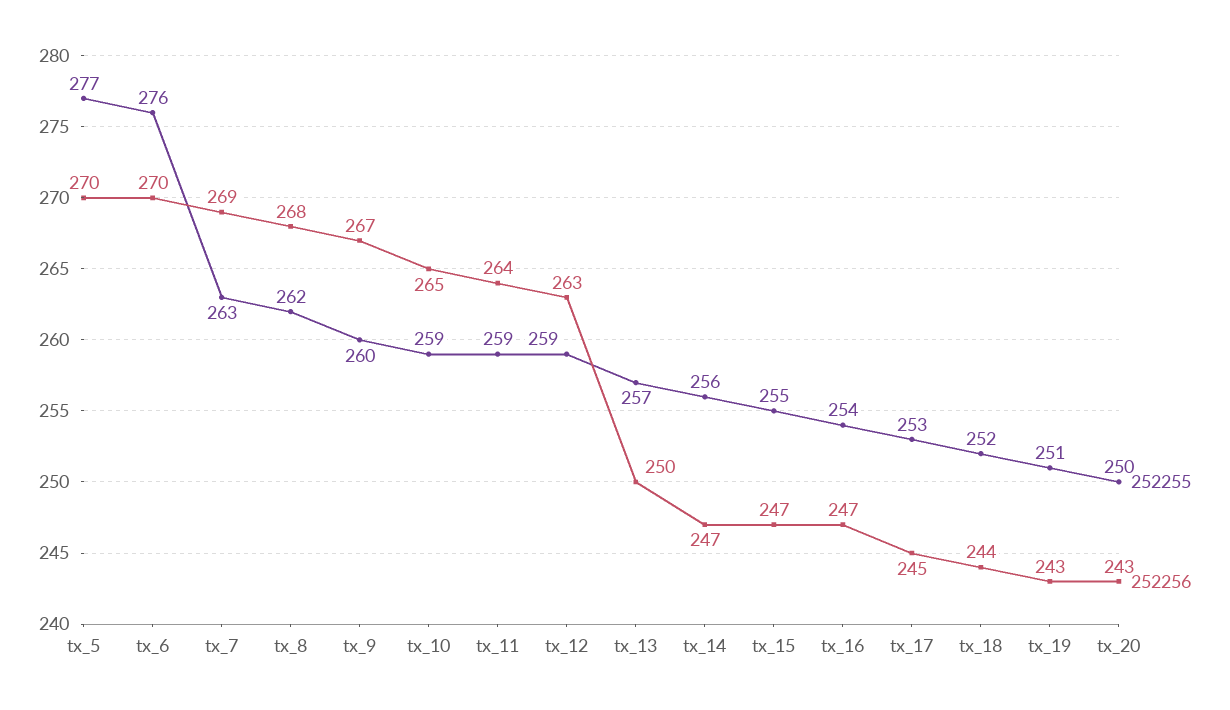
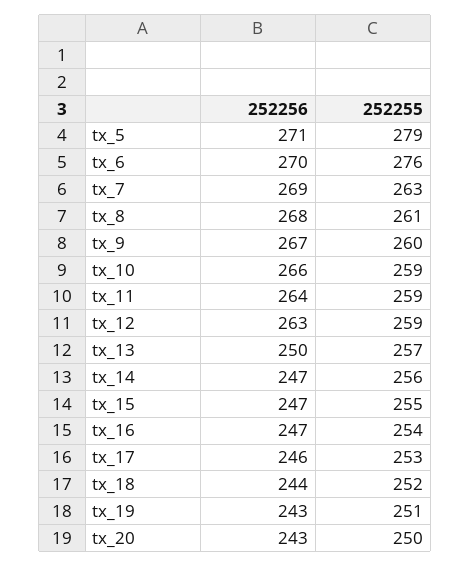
252255, tx_5: 277 -> 279
252256, tx_5: 270 -> 271
252255, tx_8: 262 -> 261
252256, tx_10: 265 -> 266
252256, tx_17: 245 -> 246

